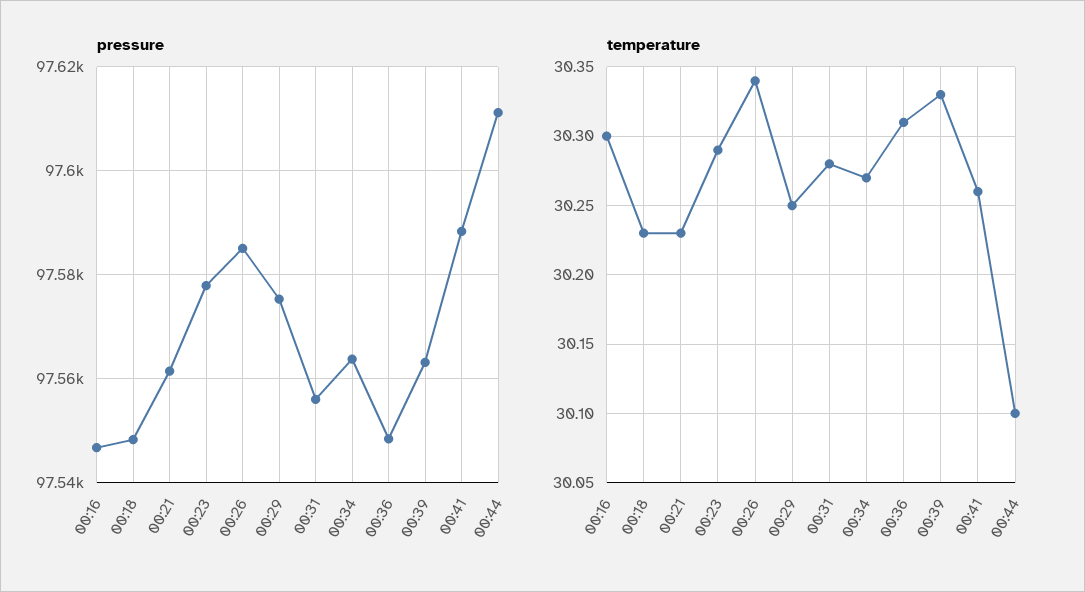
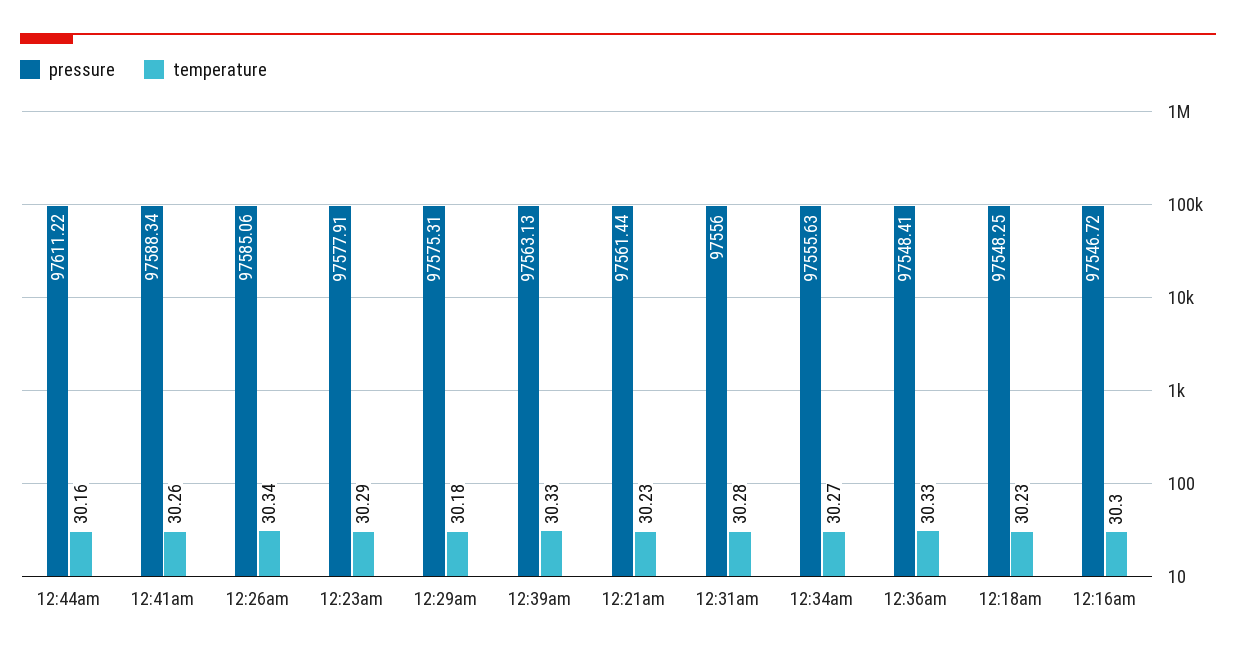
pressure, 00:34: 97564 -> 97555.63
temperature, 00:29: 30.25 -> 30.18
temperature, 00:36: 30.31 -> 30.33
temperature, 00:44: 30.1 -> 30.16

